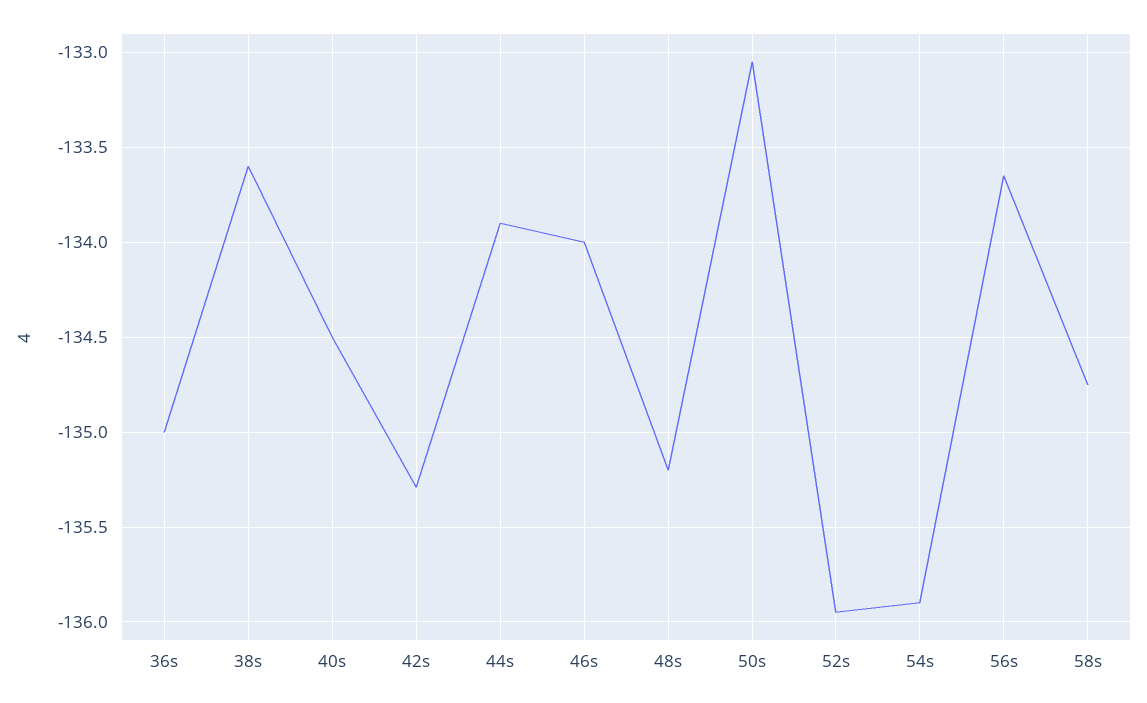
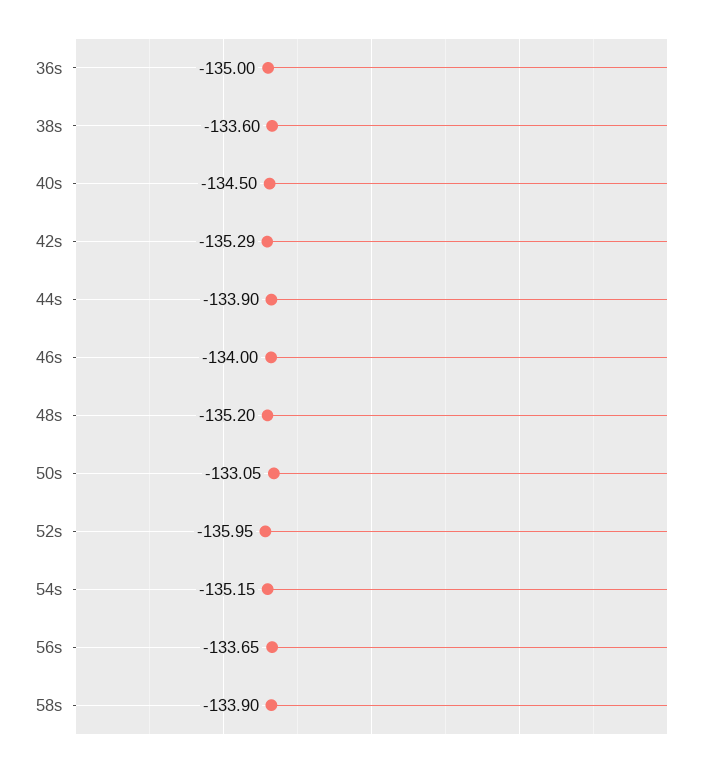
54s: -135.9 -> -135.15
58s: -134.75 -> -133.9

